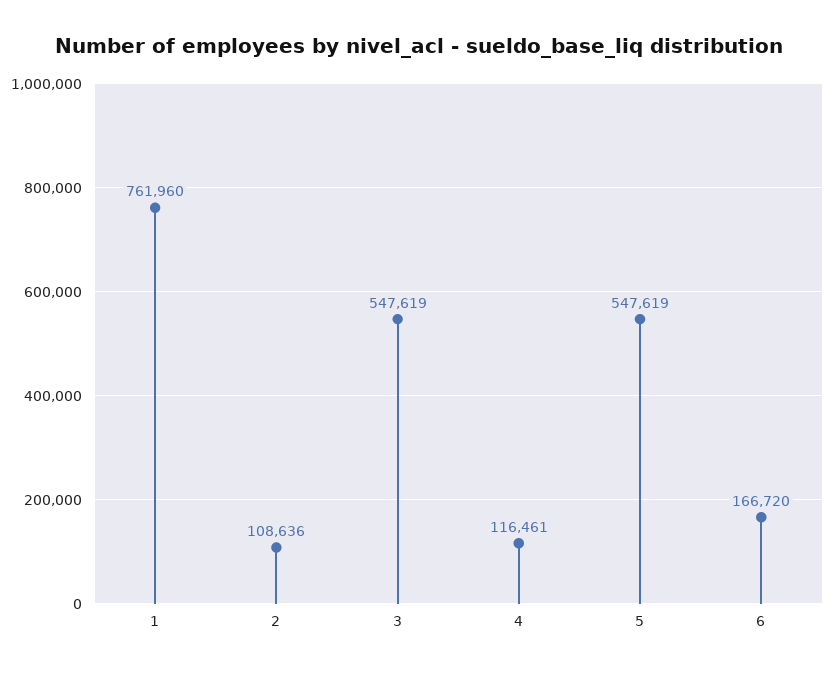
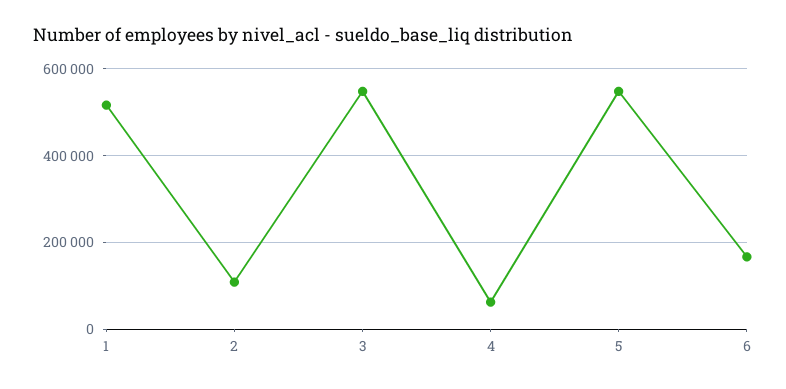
1: 761960 -> 520000
4: 116461 -> 60000

